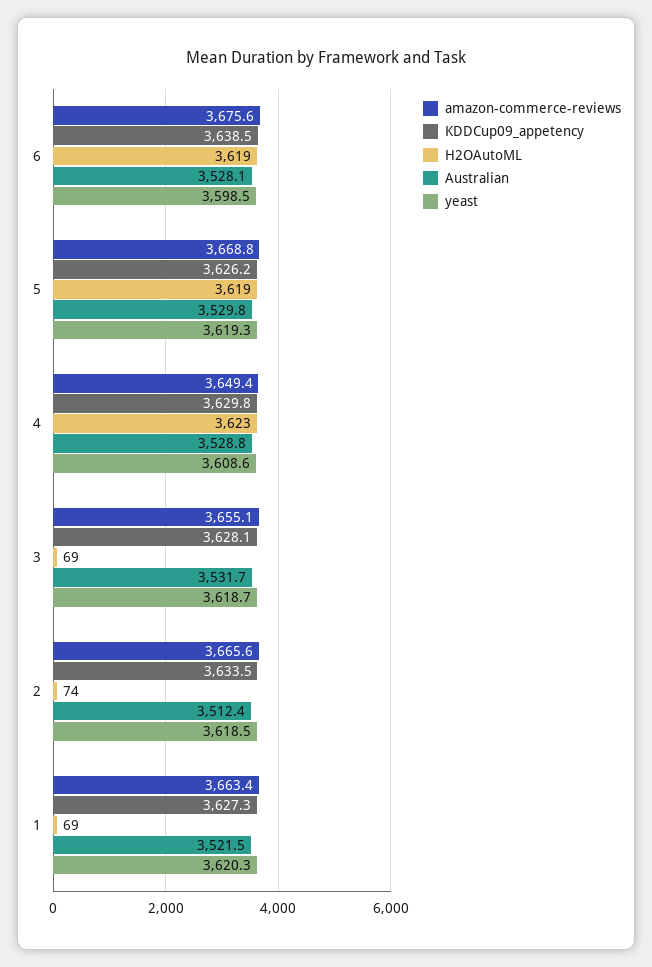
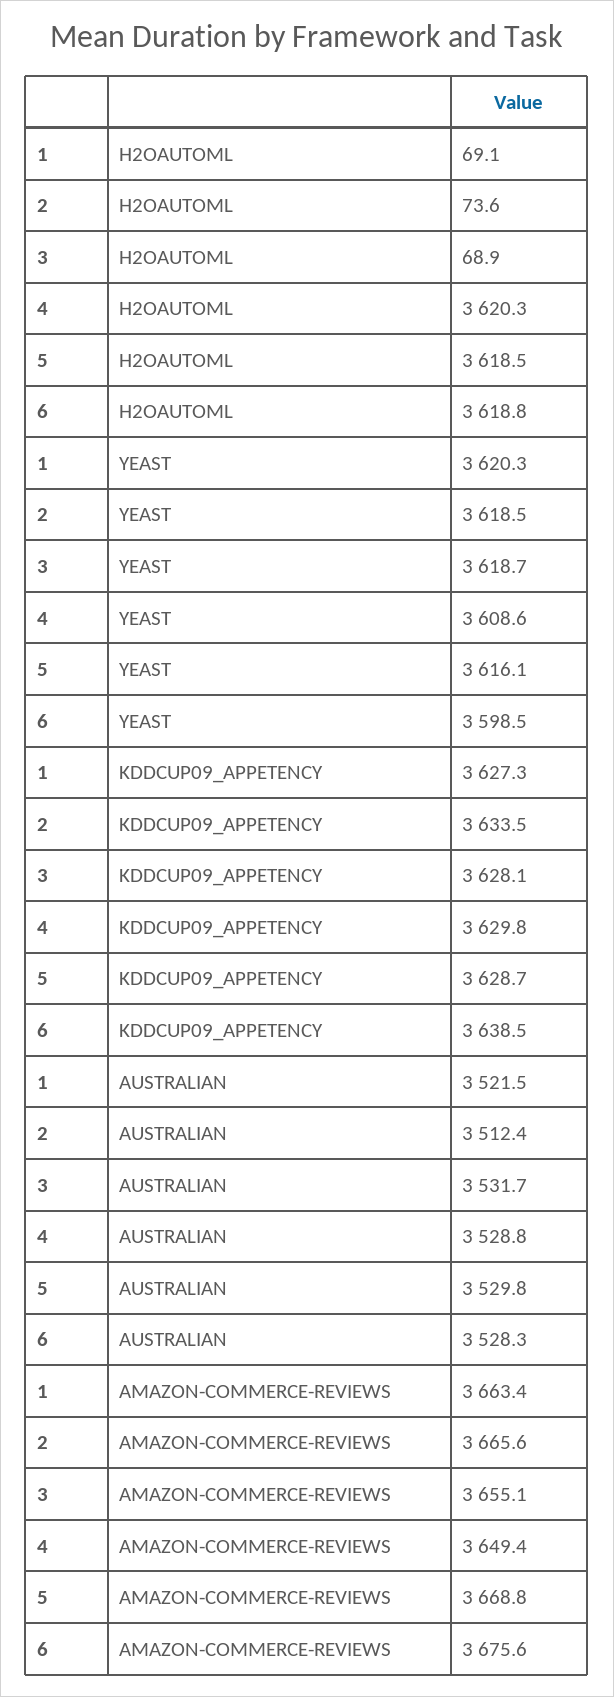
Australian, 6: 3528.1 -> 3528.3
KDDCup09_appetency, 5: 3626.2 -> 3628.7
yeast, 5: 3619.3 -> 3616.1
H2OAutoML, 4: 3623 -> 3620.3

